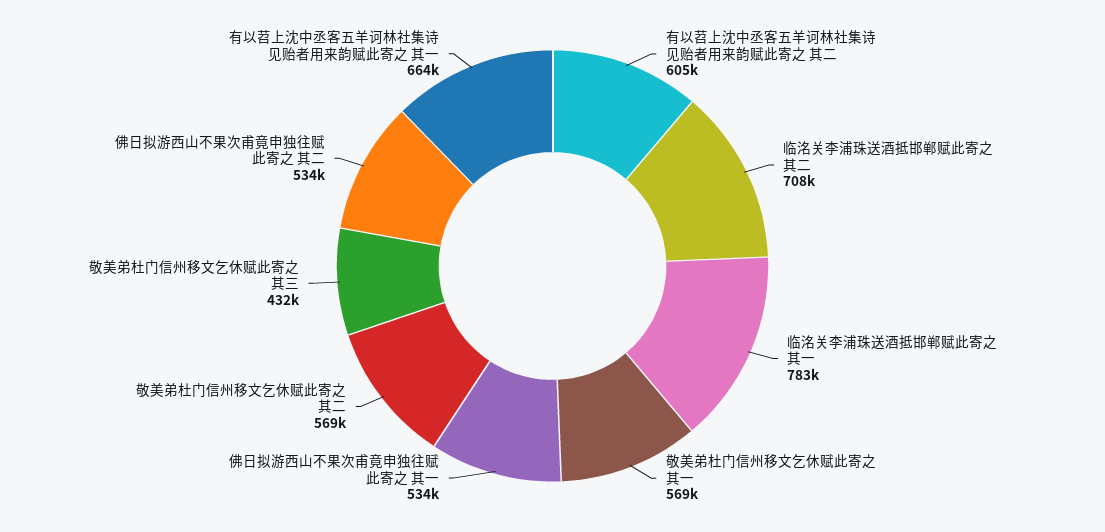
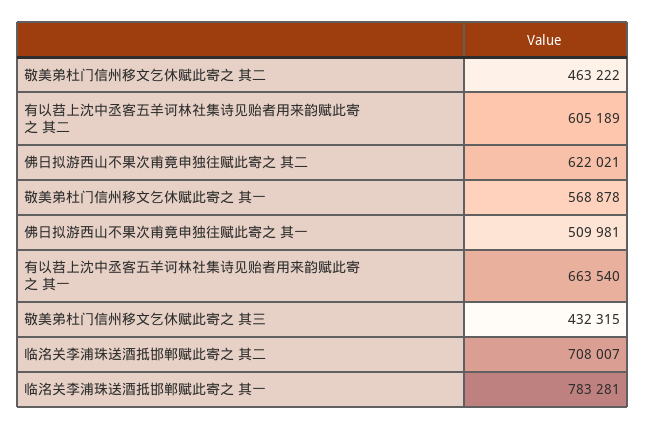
佛日拟游西山不果次甫竟申独往赋此寄之 其一: 534000 -> 509981
敬美弟杜门信州移文乞休赋此寄之 其二: 569000 -> 463222
佛日拟游西山不果次甫竟申独往赋此寄之 其二: 534000 -> 622021

